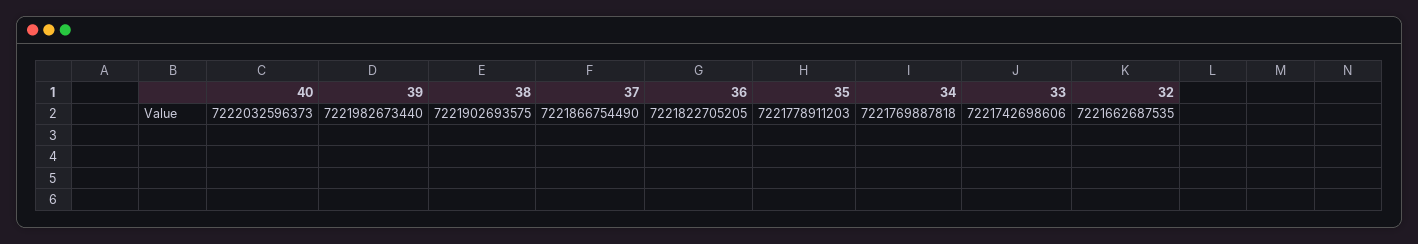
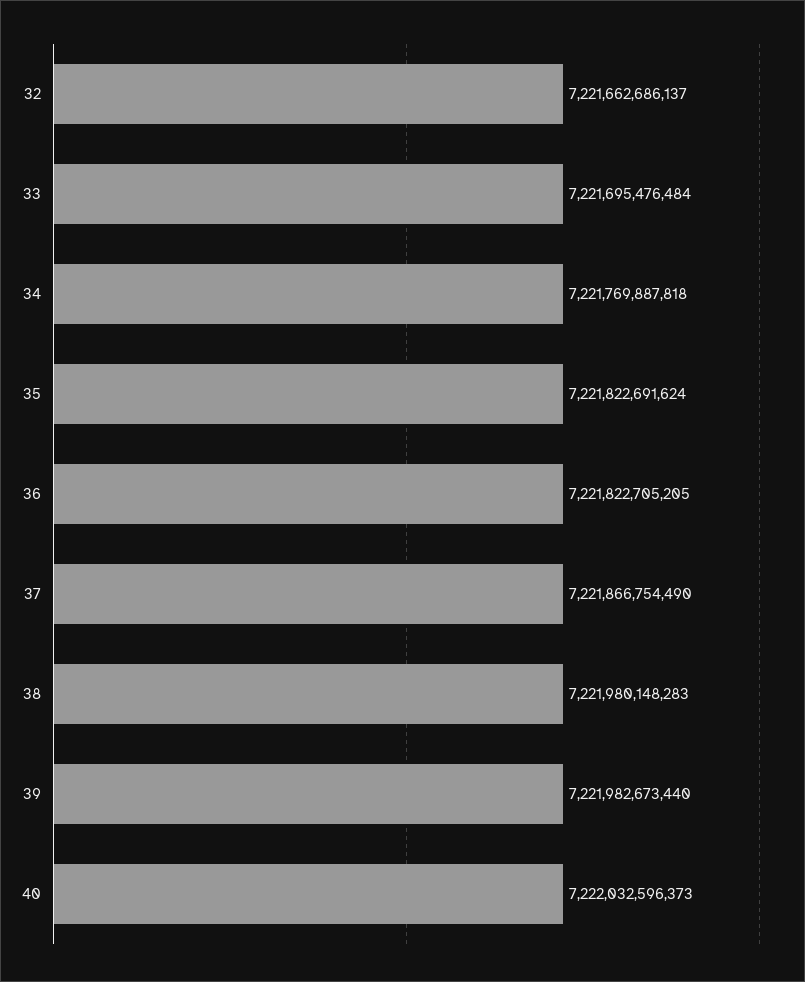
38: 7221902693575 -> 7221980148283
35: 7221778911203 -> 7221822691624
33: 7221742698606 -> 7221695476484
32: 7221662687535 -> 7221662686137

